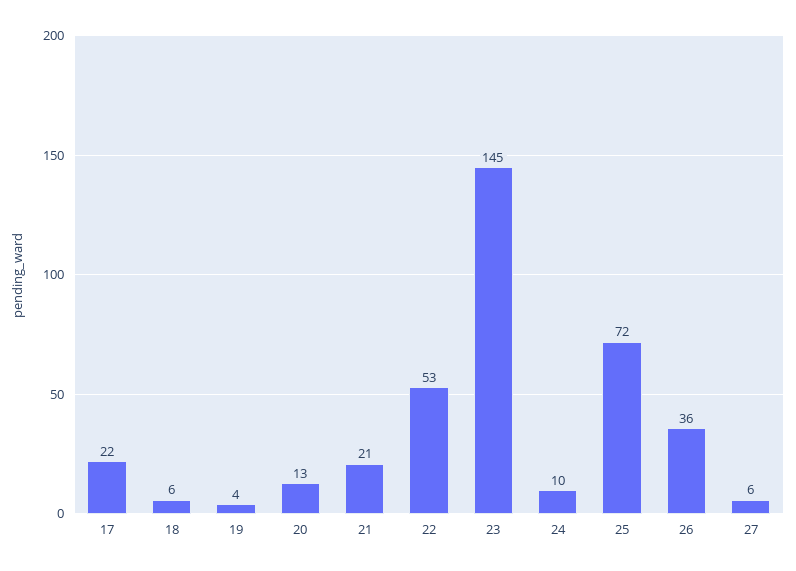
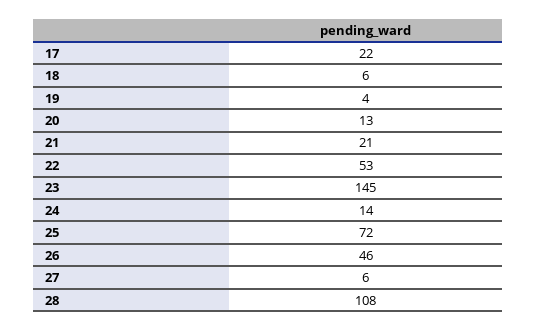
24: 10 -> 14
26: 36 -> 46
28: none -> 108

